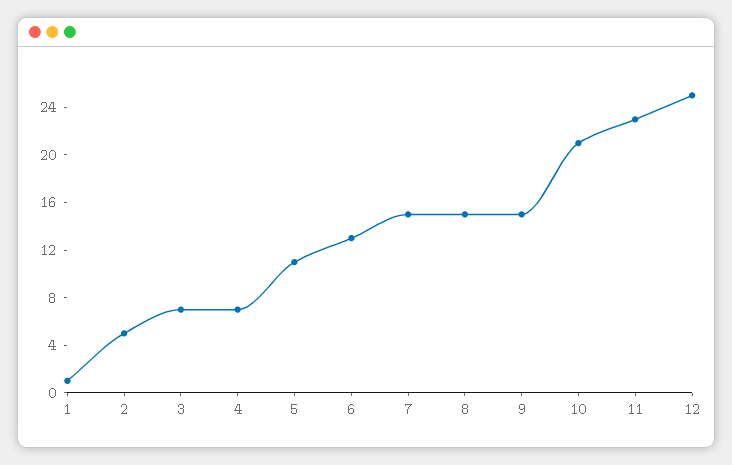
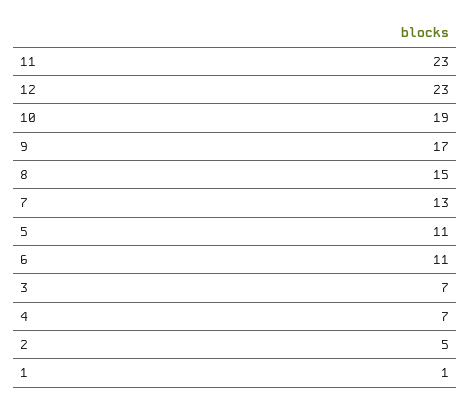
6: 13 -> 11
7: 15 -> 13
9: 15 -> 17
10: 21 -> 19
12: 25 -> 23

